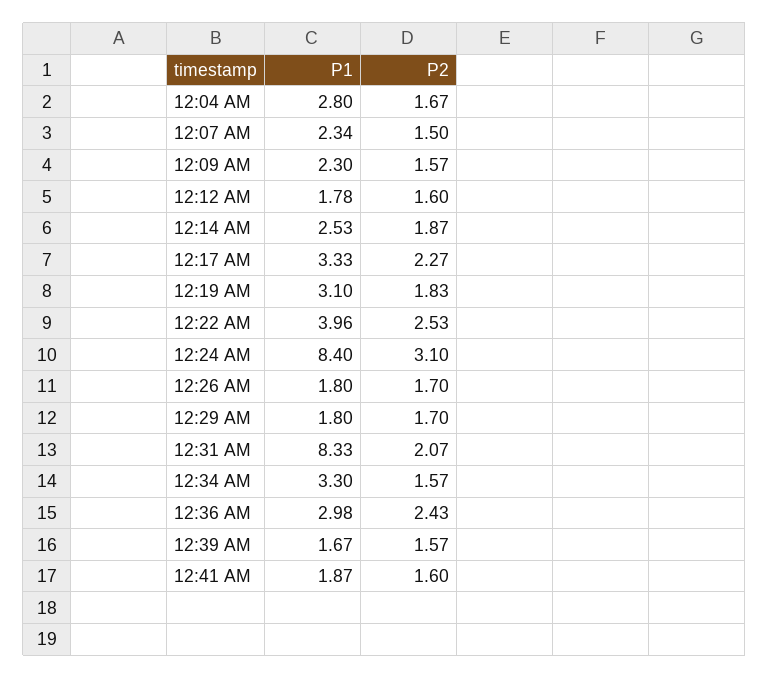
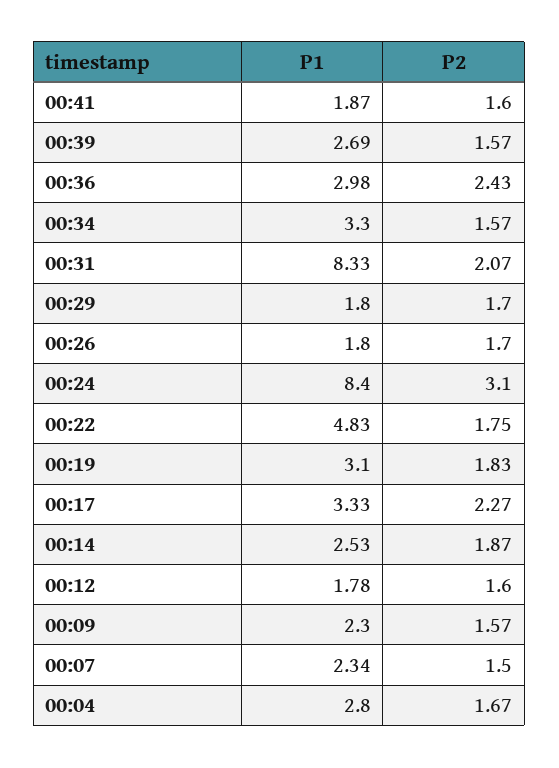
P1, 12:22 AM: 3.96 -> 4.83
P2, 12:22 AM: 2.53 -> 1.75
P1, 12:39 AM: 1.67 -> 2.69

